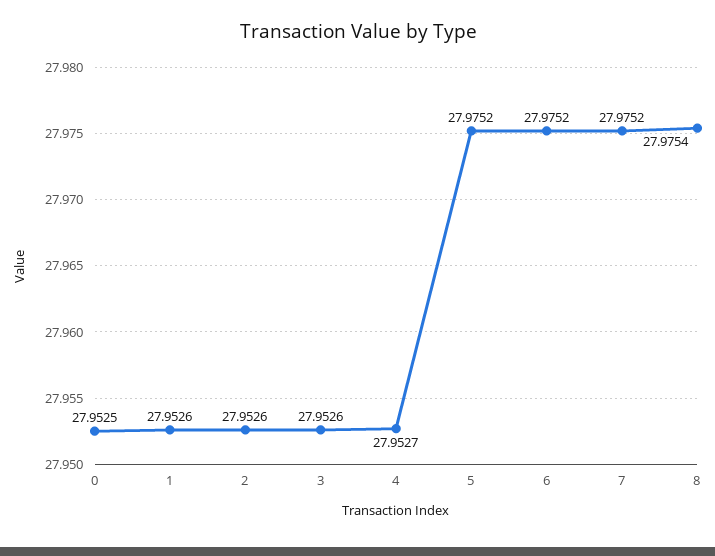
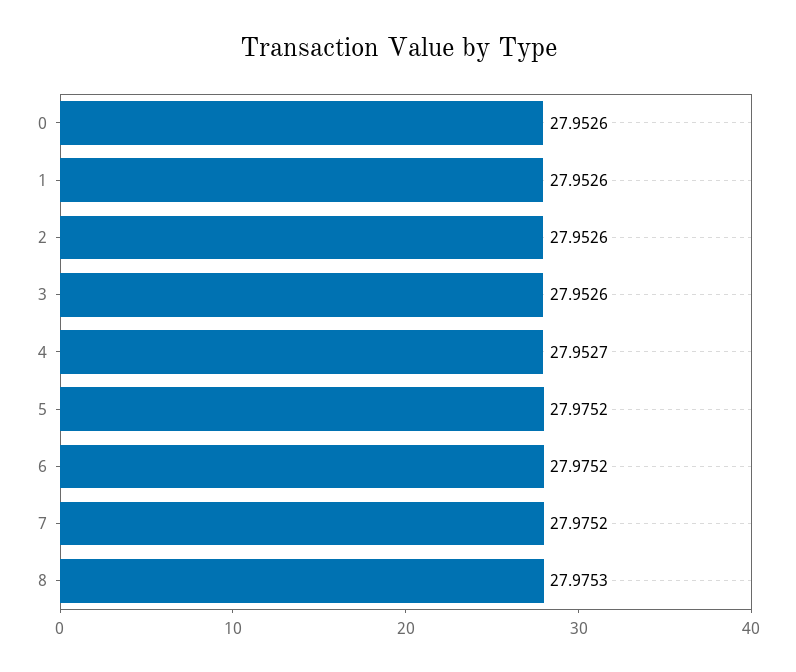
0: 27.9525 -> 27.9526
8: 27.9754 -> 27.9753

